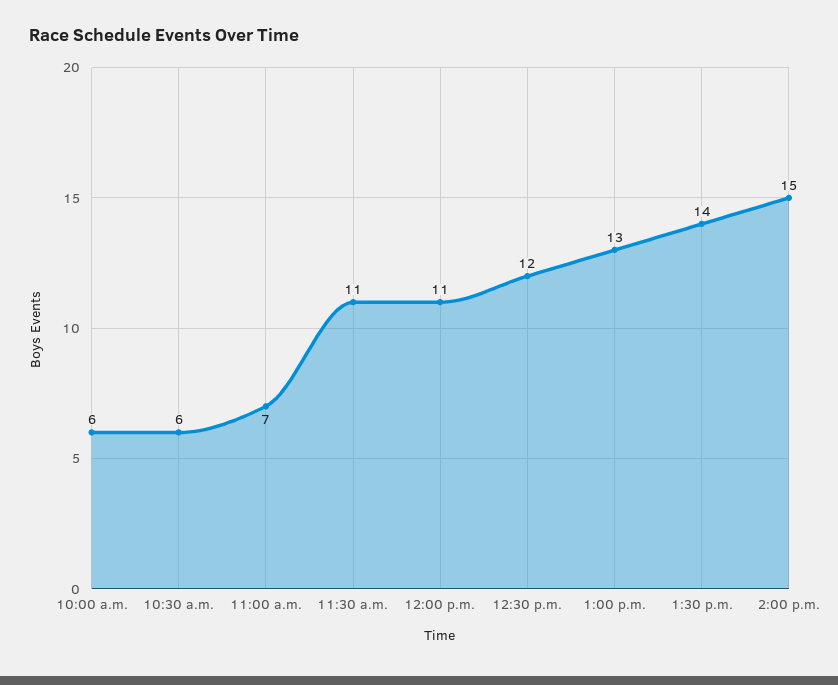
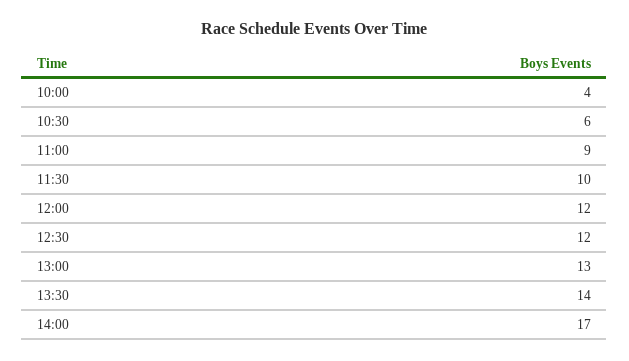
10:00 a.m.: 6 -> 4
11:00 a.m.: 7 -> 9
11:30 a.m.: 11 -> 10
12:00 p.m.: 11 -> 12
2:00 p.m.: 15 -> 17

